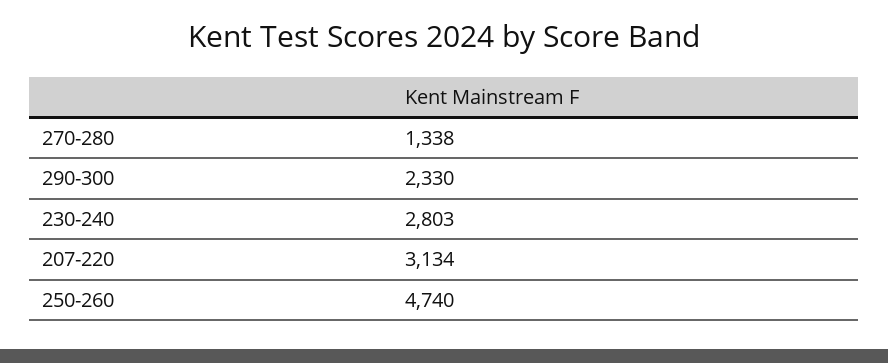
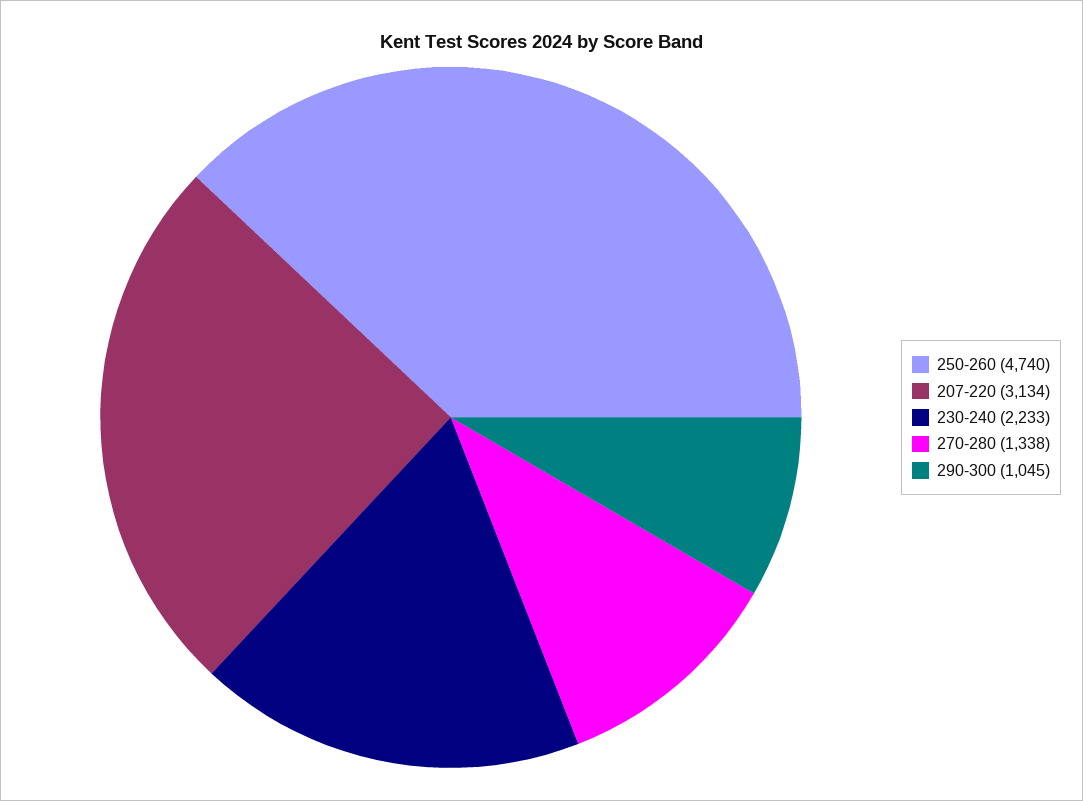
290-300: 2330 -> 1045
230-240: 2803 -> 2233

